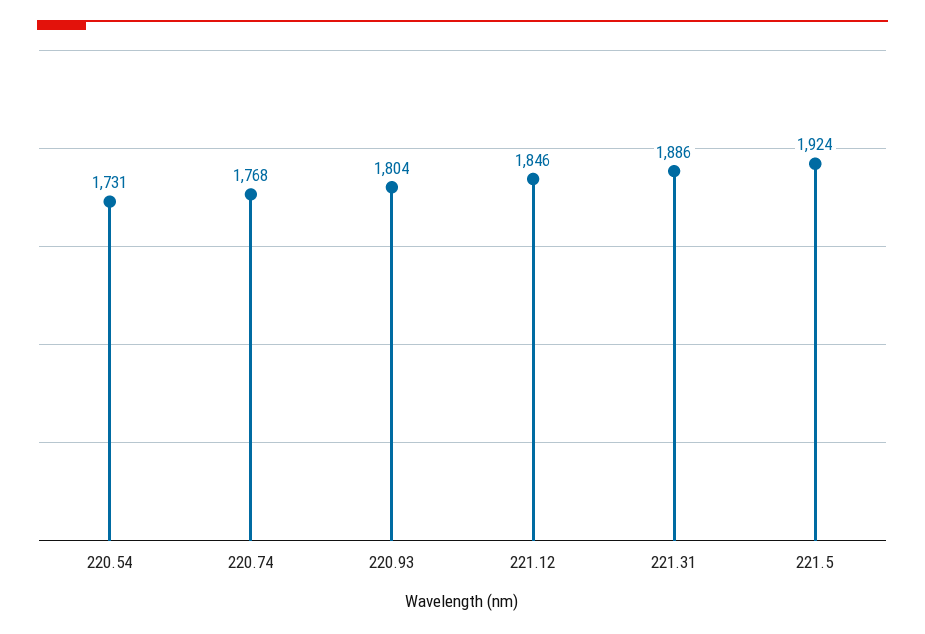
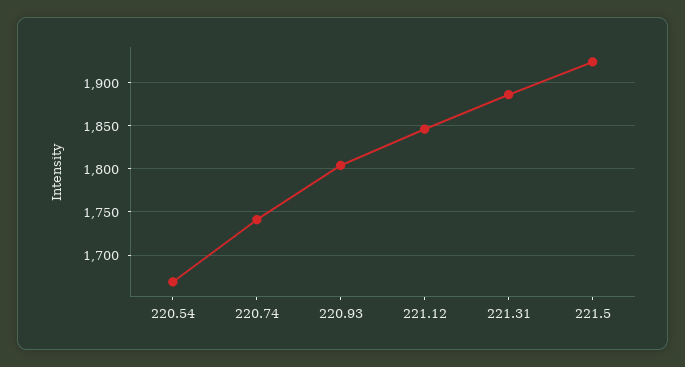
220.54: 1731 -> 1670
220.74: 1768 -> 1740

